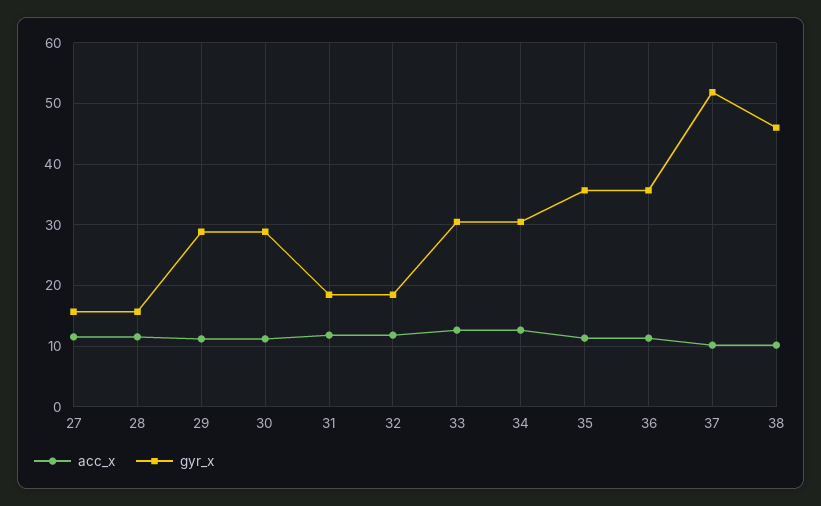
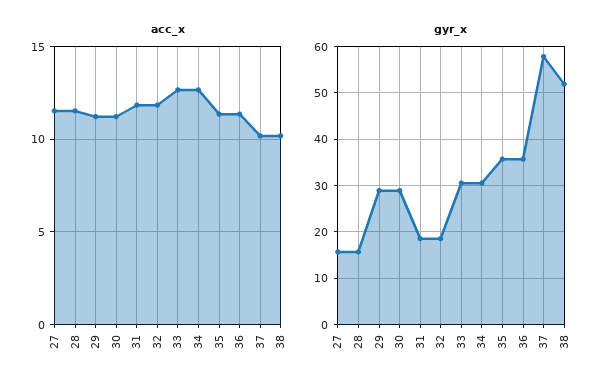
gyr_x, 37: 52 -> 58
gyr_x, 38: 46 -> 52

